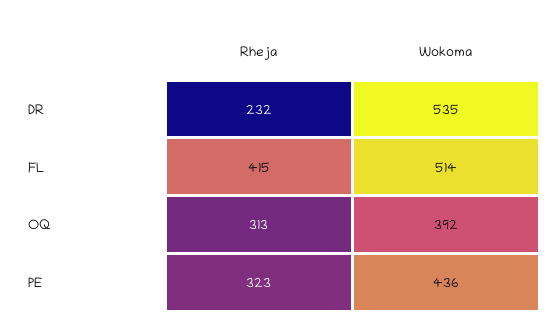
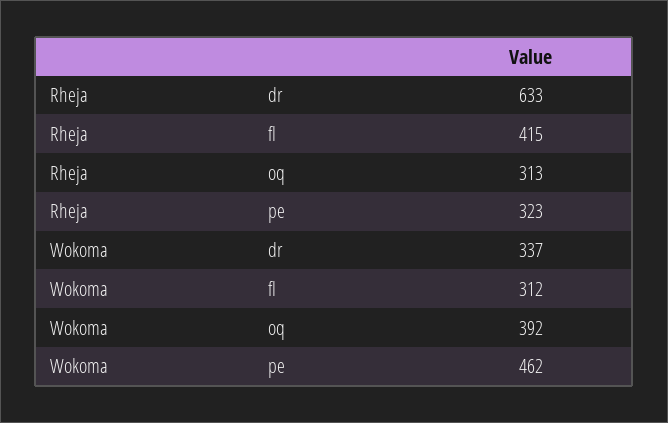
Rheja, DR: 232 -> 633
Wokoma, DR: 535 -> 337
Wokoma, FL: 514 -> 312
Wokoma, PE: 436 -> 462

